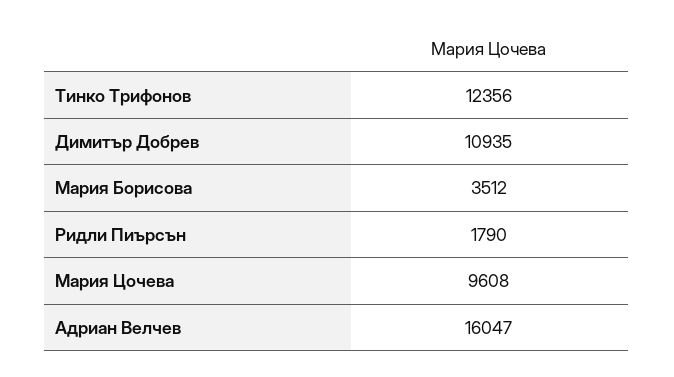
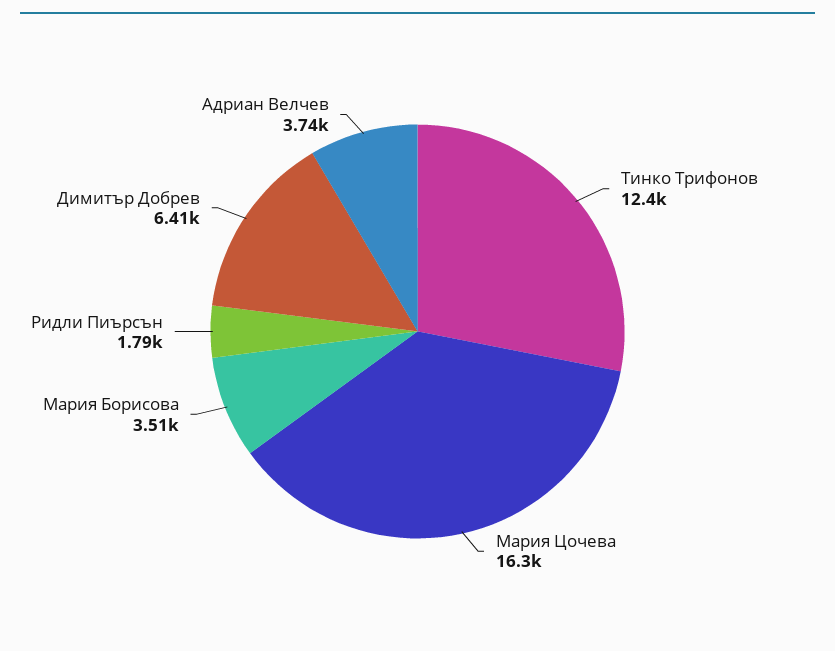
Димитър Добрев: 10935 -> 6410
Мария Цочева: 9608 -> 16300
Адриан Велчев: 16047 -> 3740

